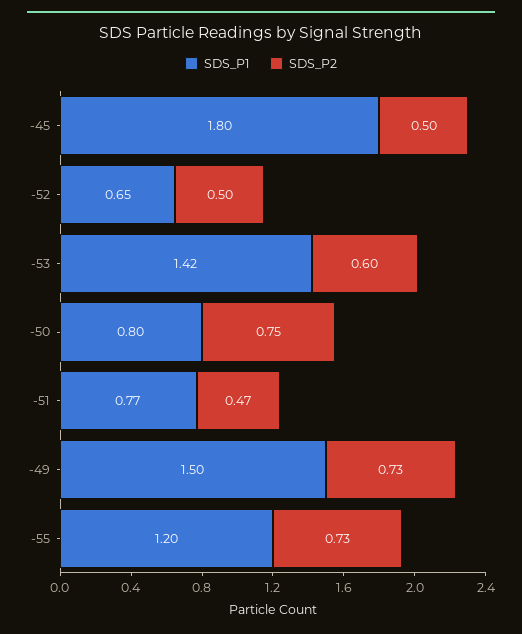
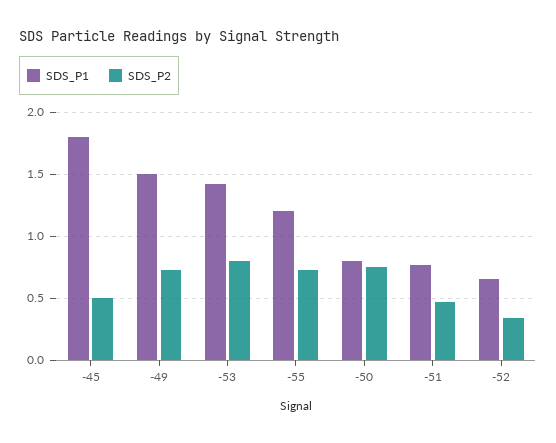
SDS_P2, -52: 0.5 -> 0.35
SDS_P2, -53: 0.6 -> 0.8

